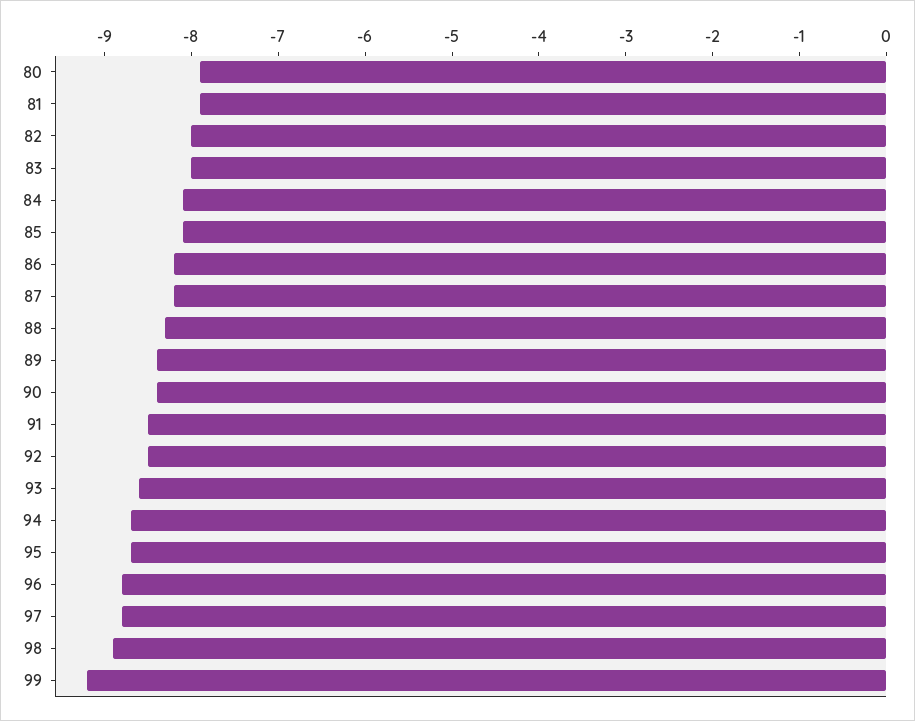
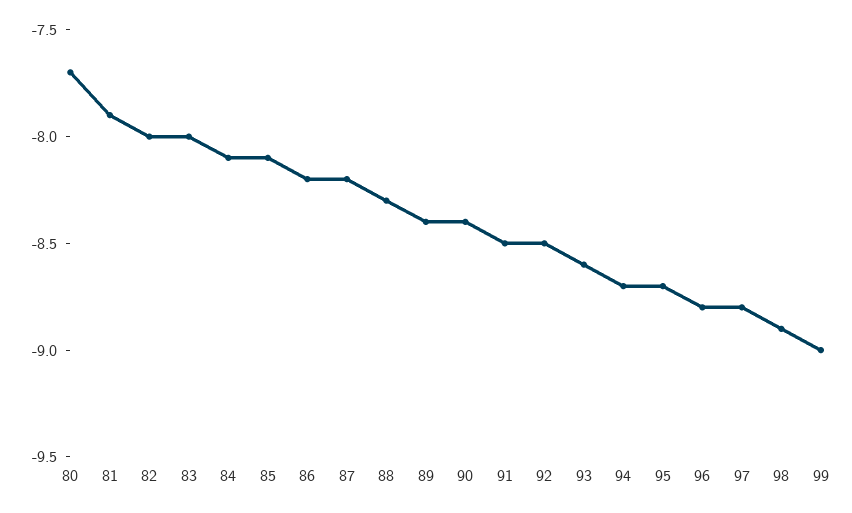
80: -7.9 -> -7.7
99: -9.2 -> -9

